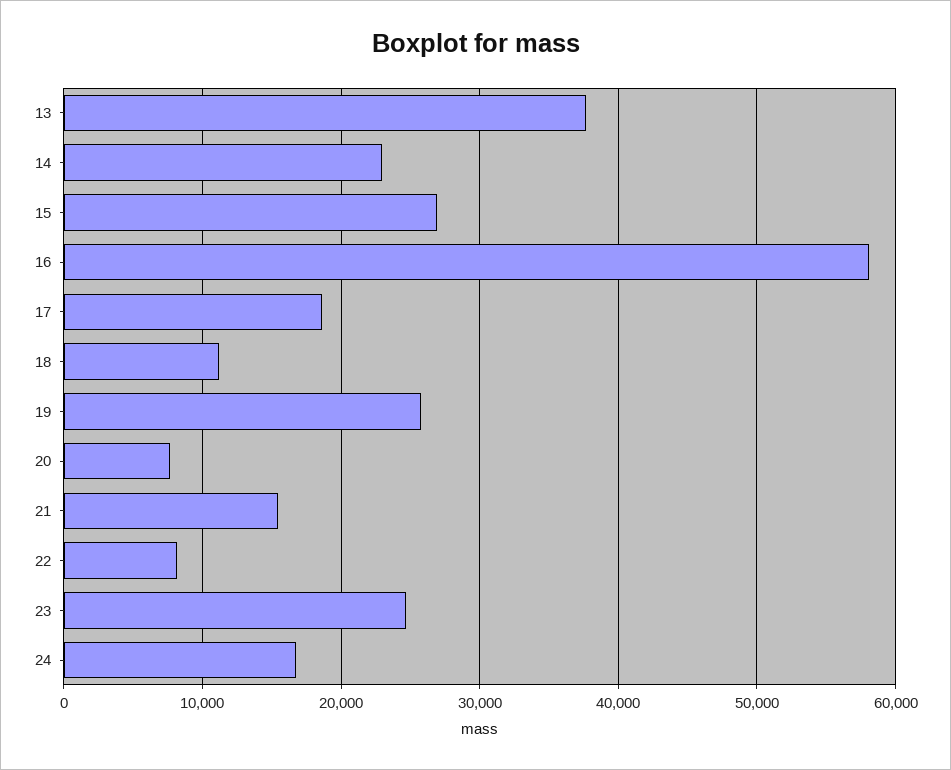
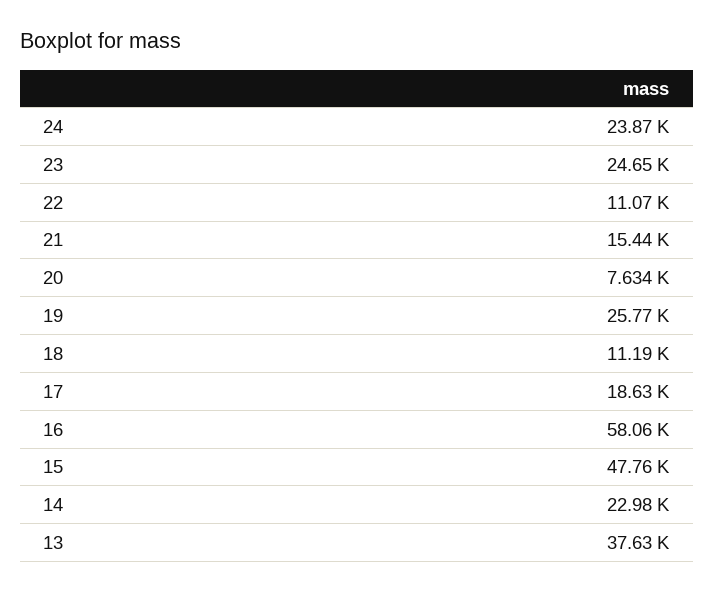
15: 27000 -> 47760
22: 8000 -> 11070
24: 17000 -> 23870

